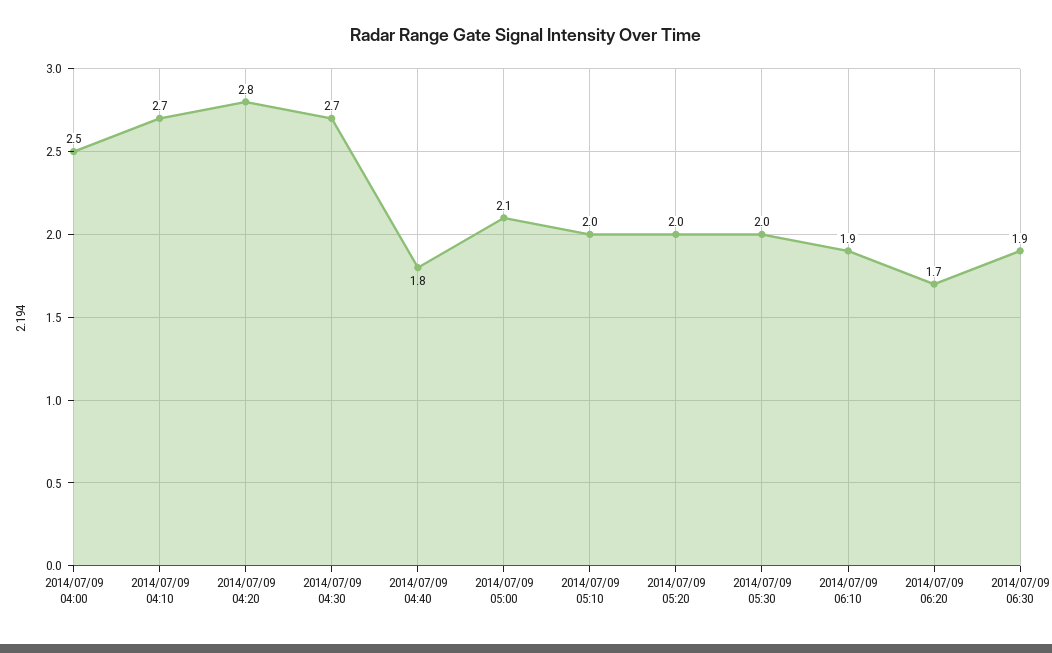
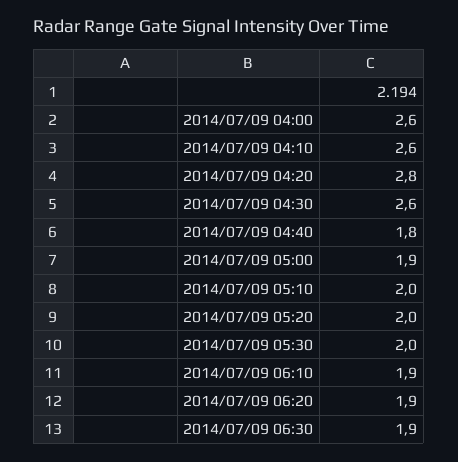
2014/07/09 04:00: 2.5 -> 2.6
2014/07/09 04:10: 2.7 -> 2.6
2014/07/09 04:30: 2.7 -> 2.6
2014/07/09 05:00: 2.1 -> 1.9
2014/07/09 06:20: 1.7 -> 1.9

